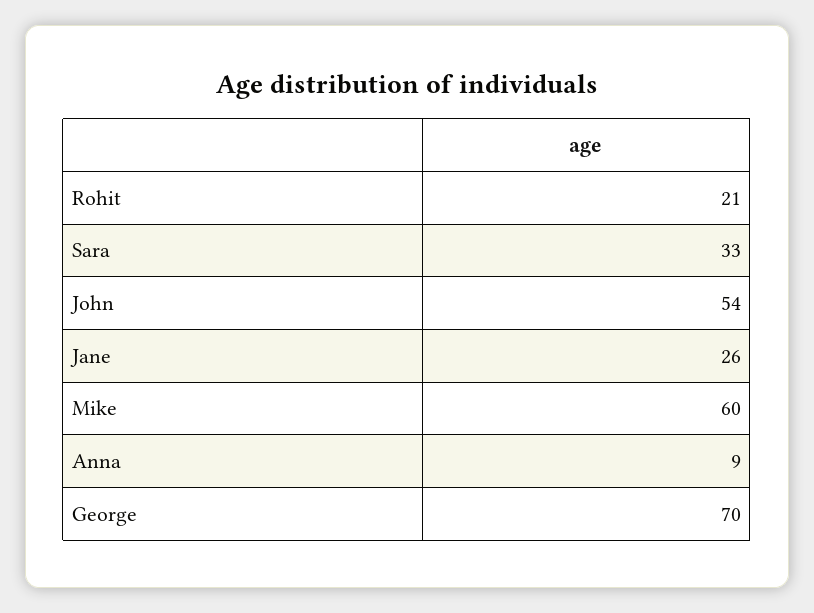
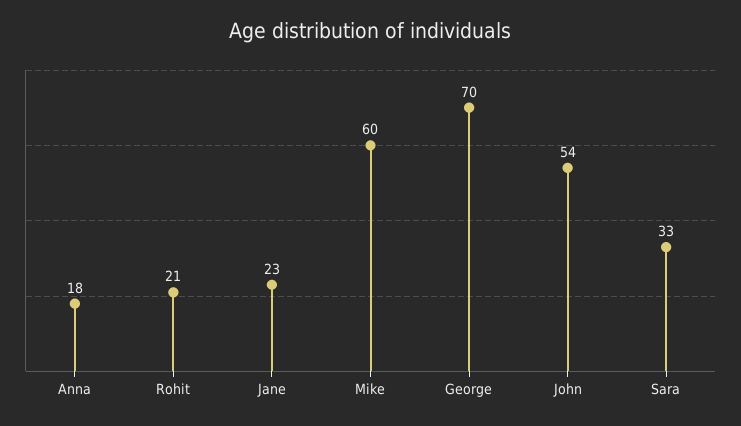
Jane: 26 -> 23
Anna: 9 -> 18

